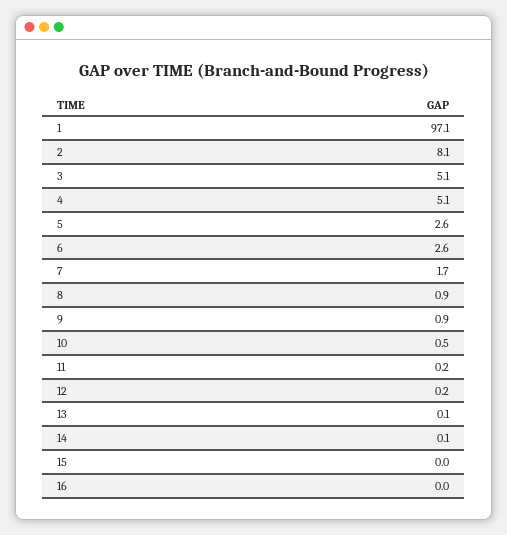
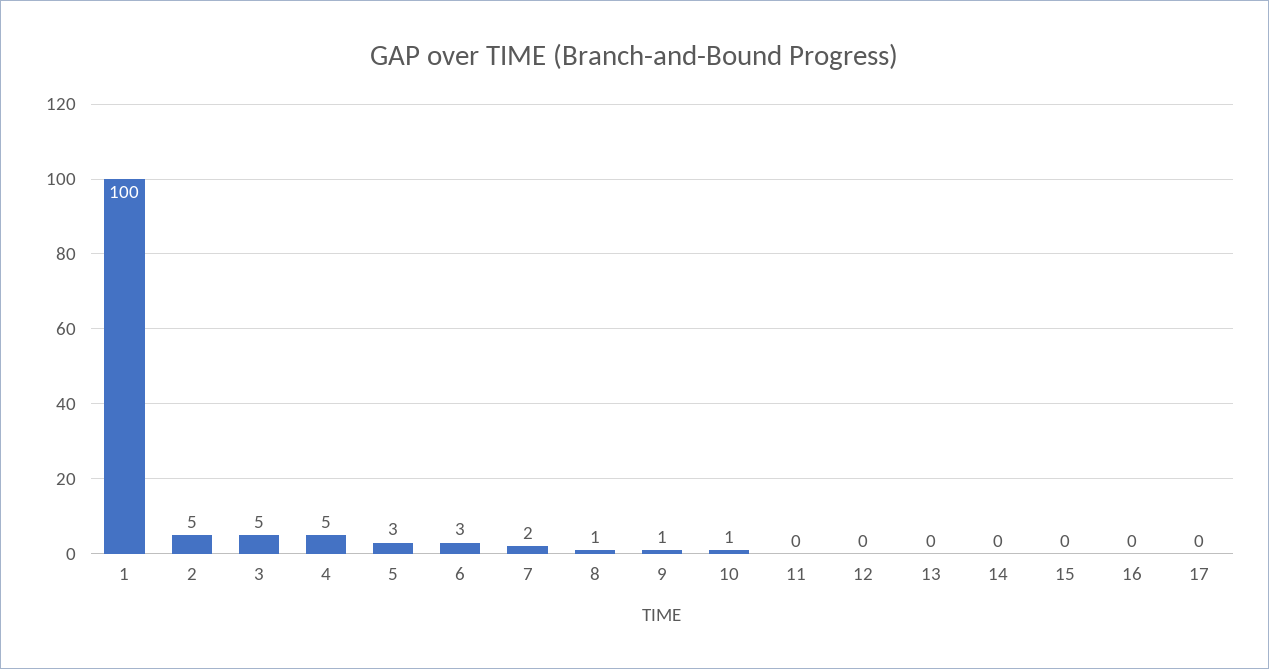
1: 97.1 -> 100
2: 8.1 -> 5
17: none -> 0

